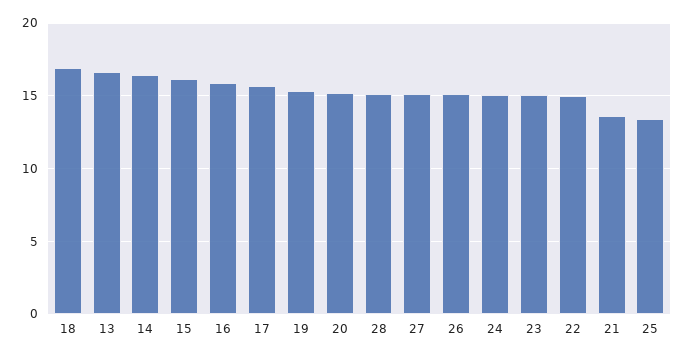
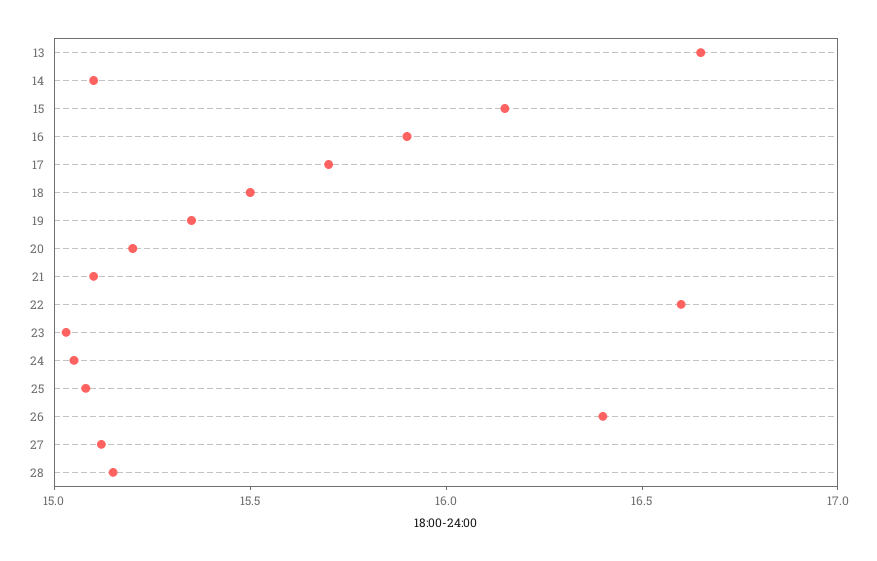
18: 17 -> 15.5
14: 16.5 -> 15.1
26: 15 -> 16.4
22: 15 -> 16.6
21: 13.5 -> 15.1
25: 13.5 -> 15.1

